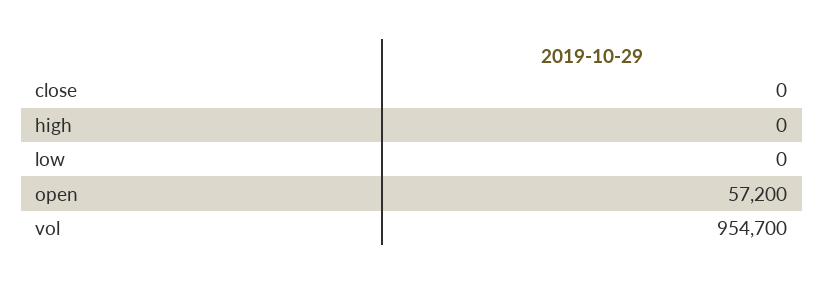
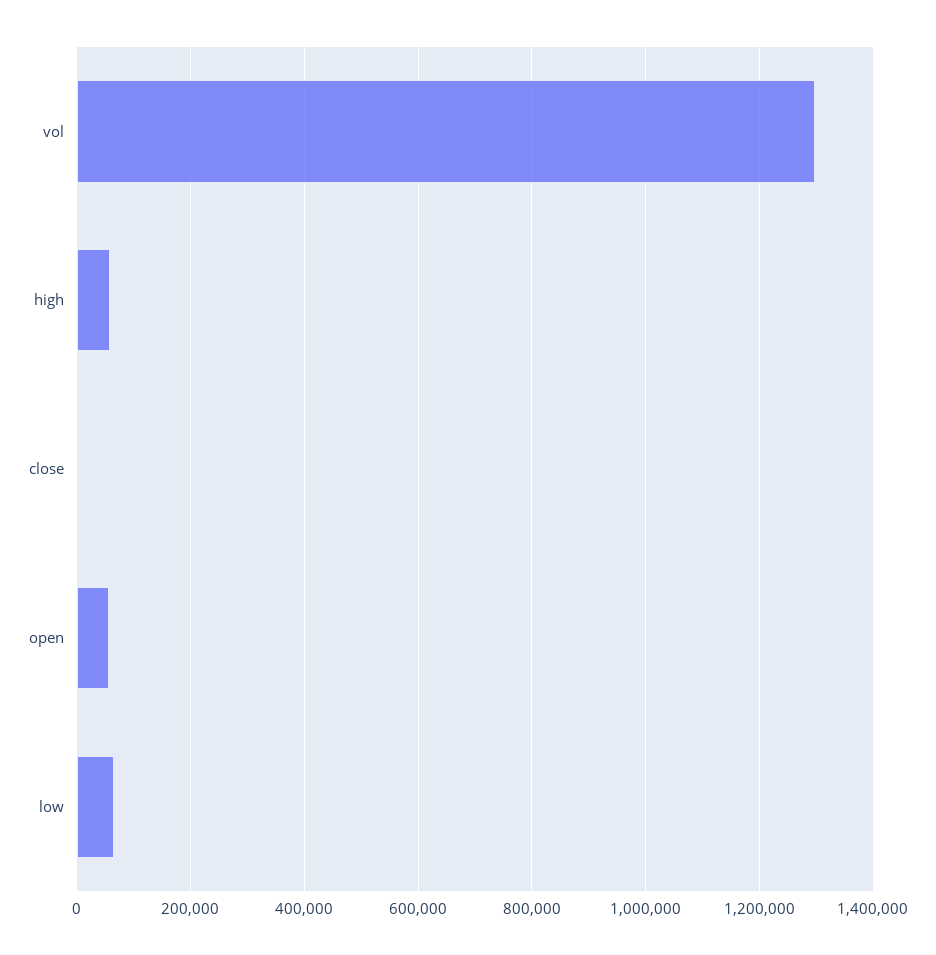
high: 0 -> 60000
low: 0 -> 60000
vol: 954700 -> 1300000

